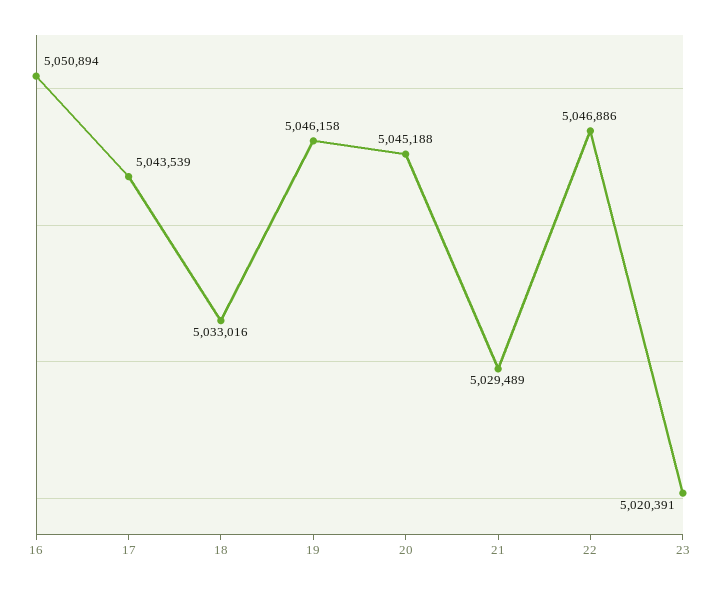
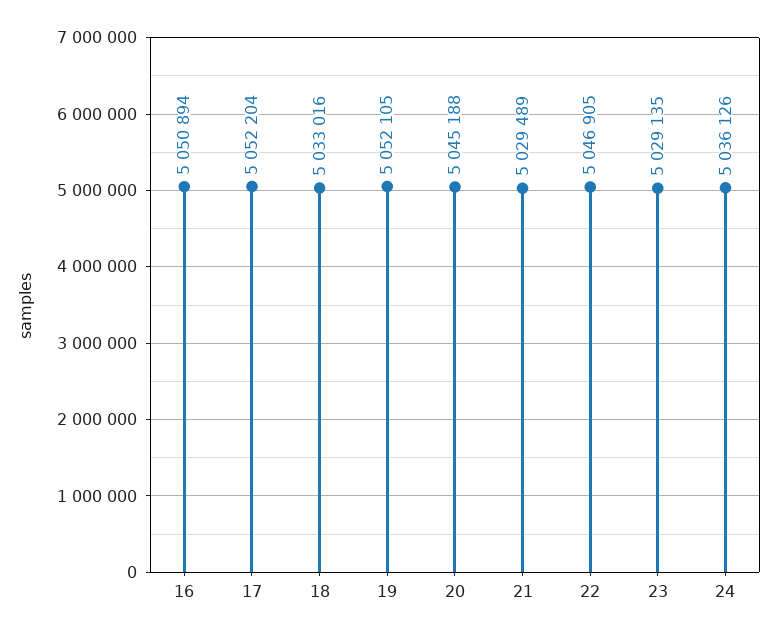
17: 5043539 -> 5052204
19: 5046158 -> 5052105
22: 5046886 -> 5046905
23: 5020391 -> 5029135
24: none -> 5036126

